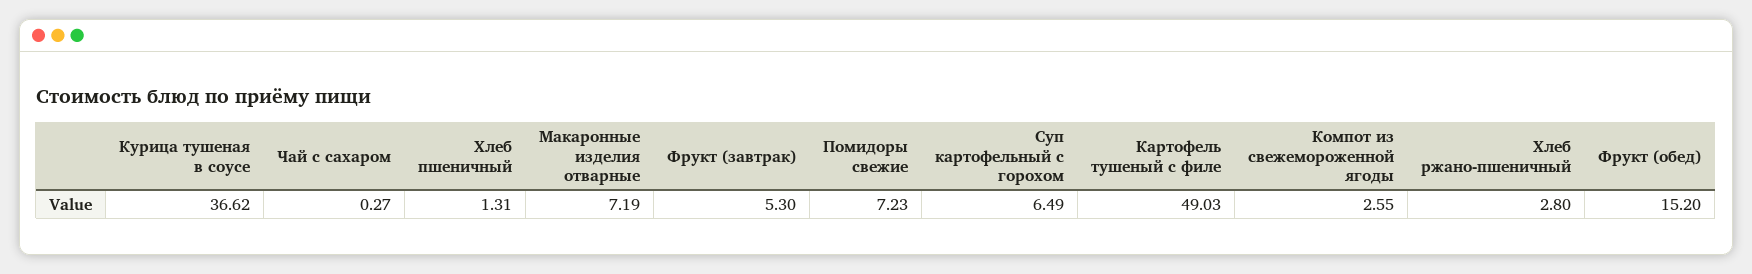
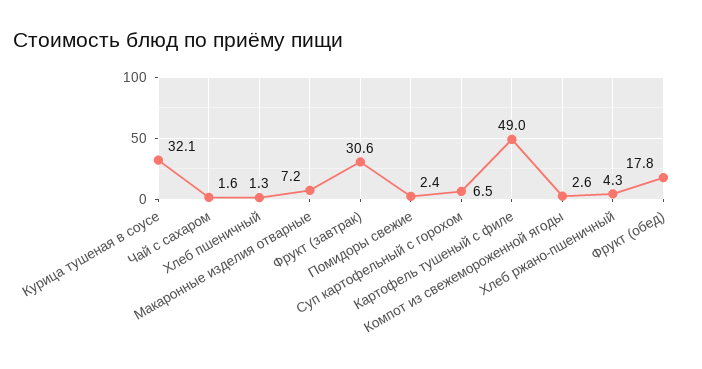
Курица тушеная в соусе: 36.62 -> 32.1
Чай с сахаром: 0.27 -> 1.6
Фрукт (завтрак): 5.3 -> 30.6
Помидоры свежие: 7.23 -> 2.4
Хлеб ржано-пшеничный: 2.8 -> 4.3
Фрукт (обед): 15.2 -> 17.8

